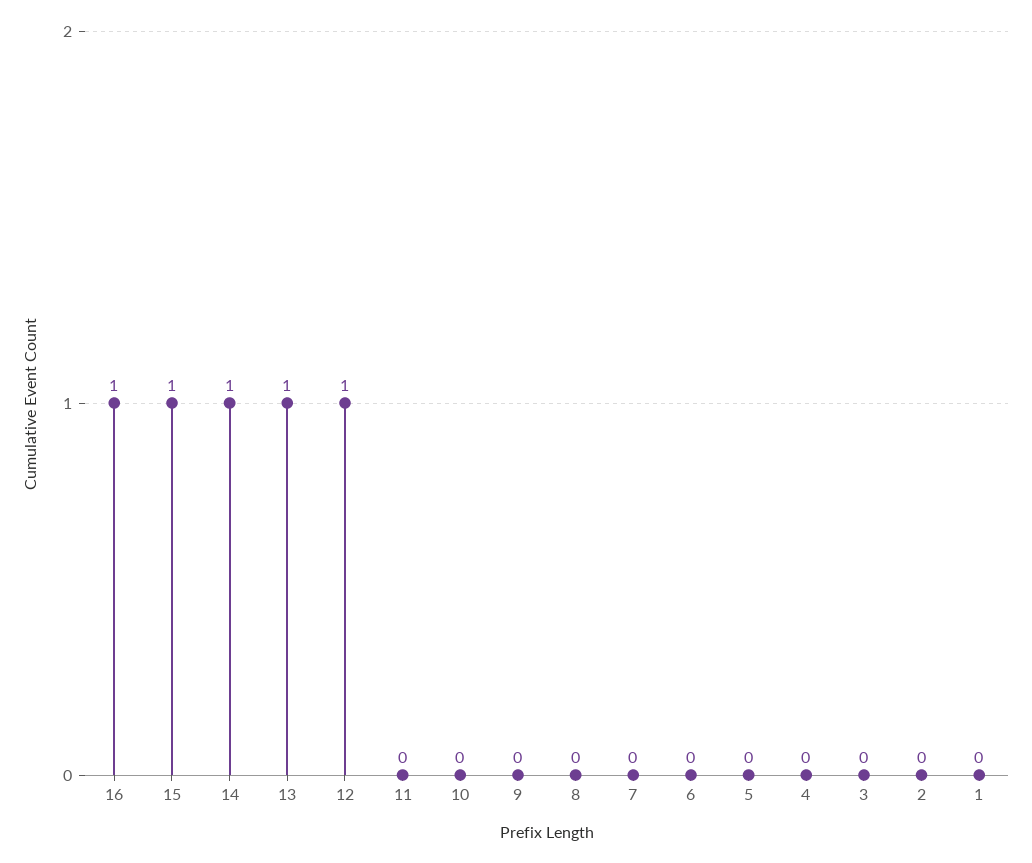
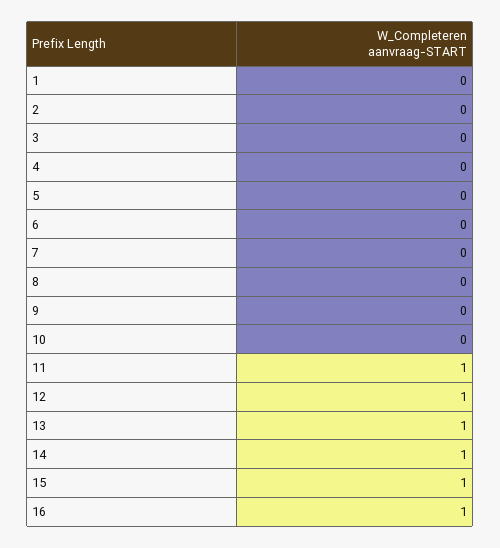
11: 0 -> 1

